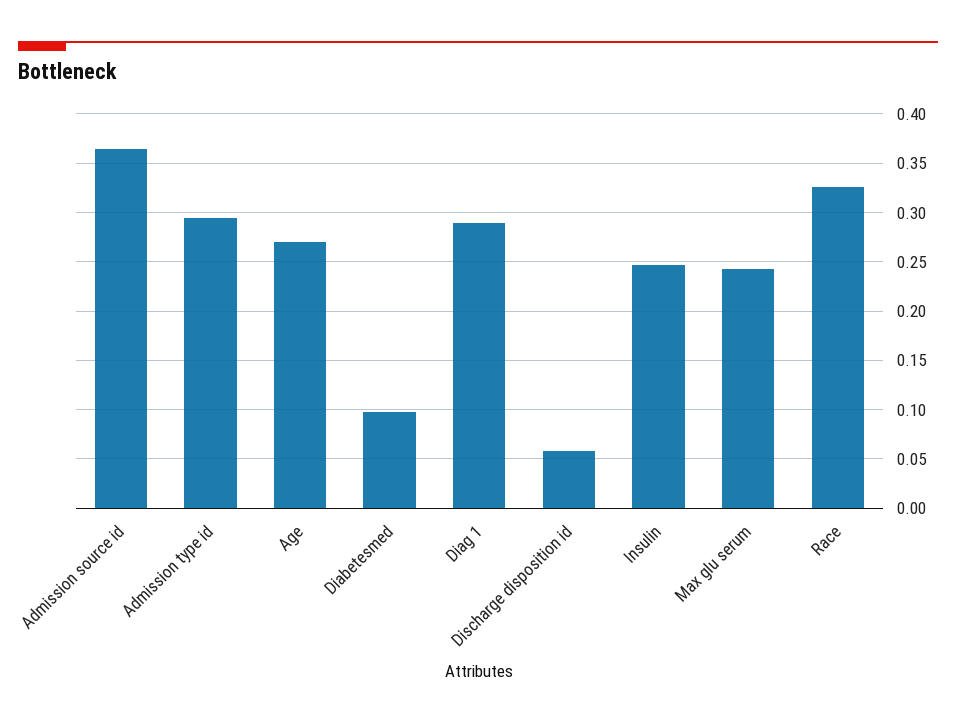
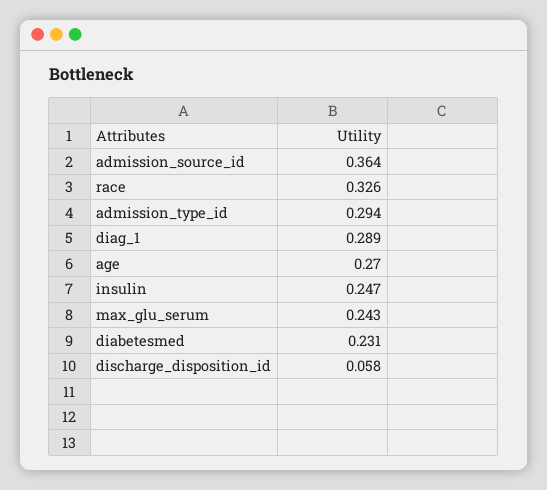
Diabetesmed: 0.1 -> 0.231

